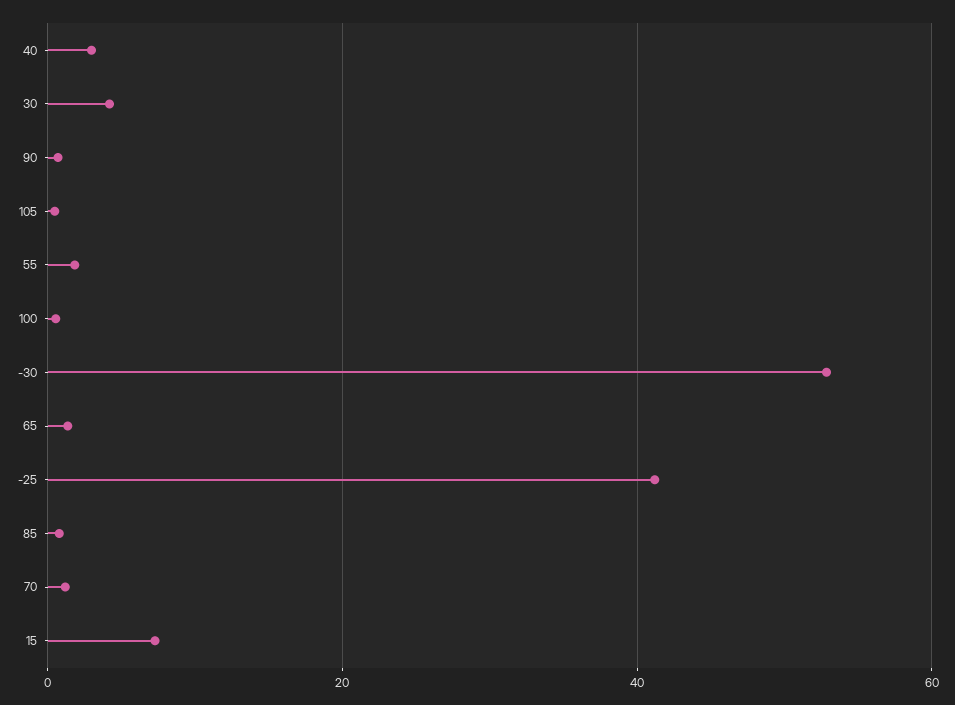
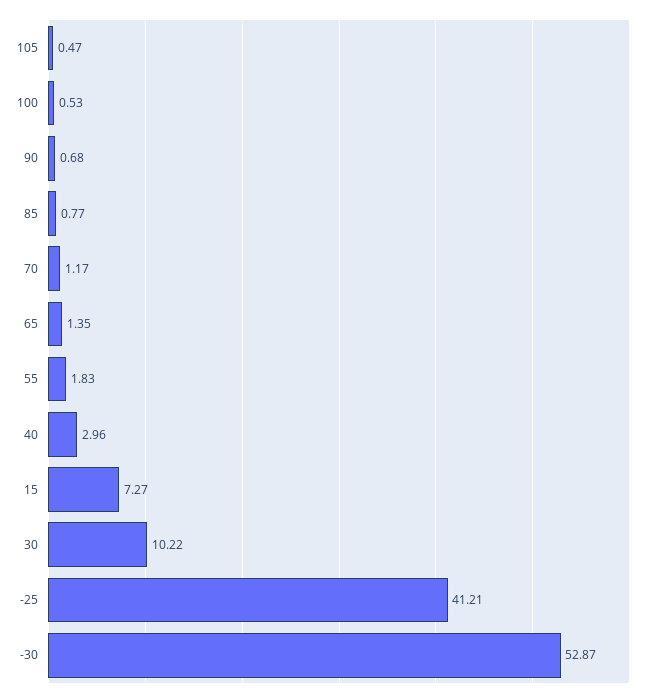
30: 4 -> 10.22

